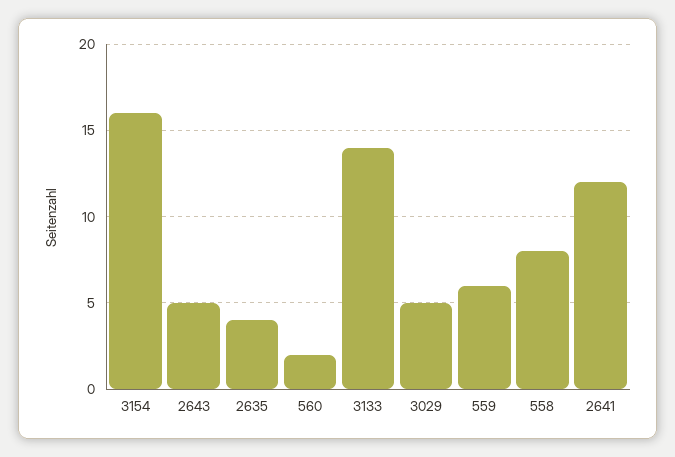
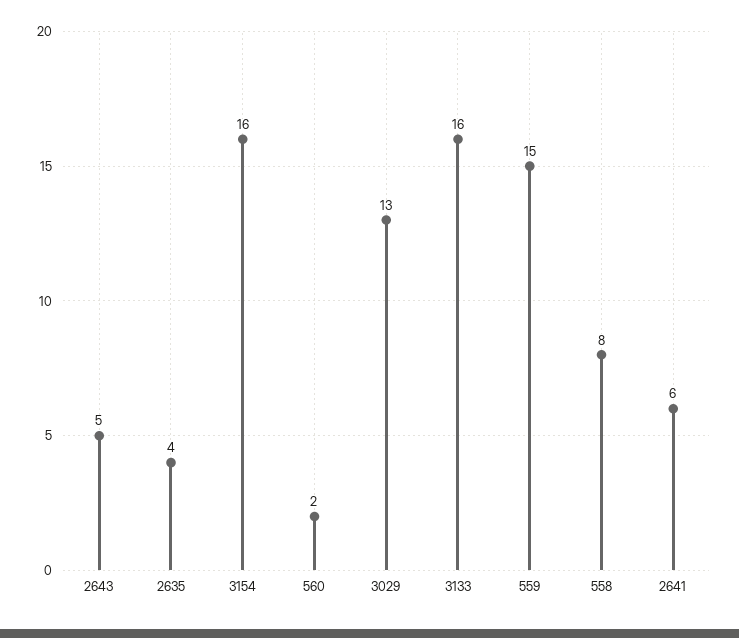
3133: 14 -> 16
3029: 5 -> 13
559: 6 -> 15
2641: 12 -> 6

